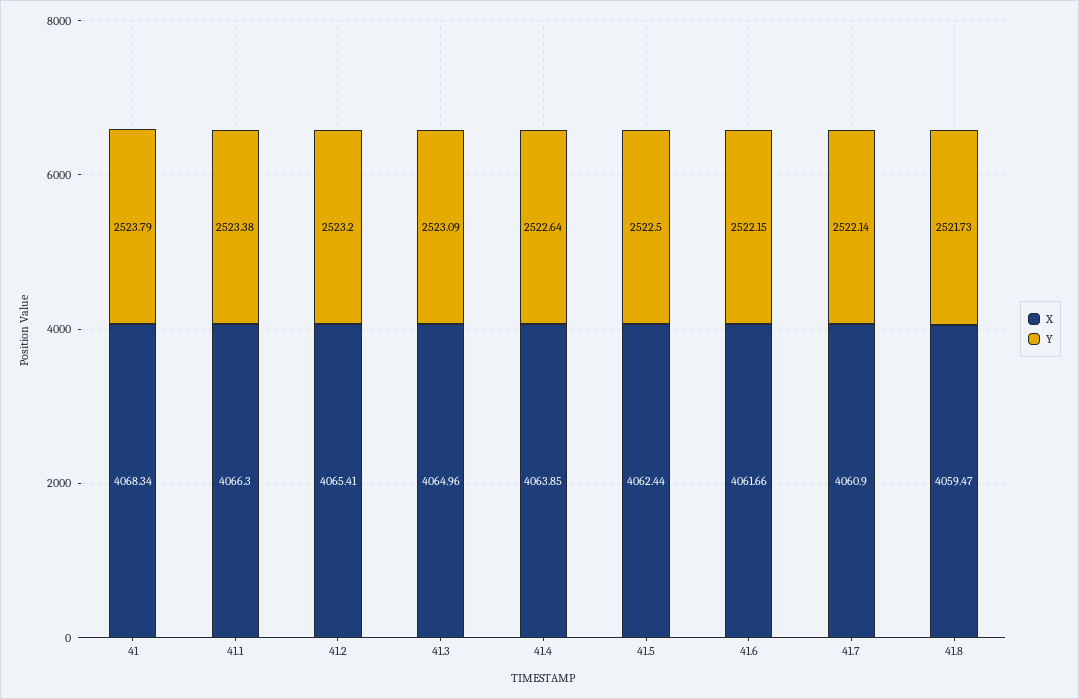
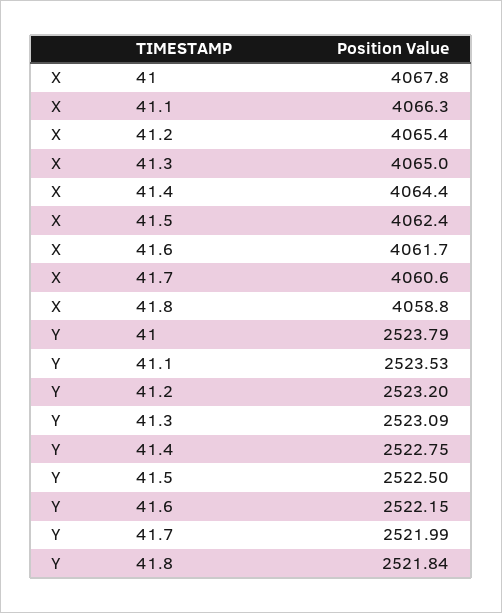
X, 41: 4068.34 -> 4067.8
Y, 41.1: 2523.38 -> 2523.53
X, 41.4: 4063.85 -> 4064.4
Y, 41.4: 2522.64 -> 2522.75
X, 41.7: 4060.9 -> 4060.6
Y, 41.7: 2522.14 -> 2521.99
X, 41.8: 4059.47 -> 4058.8
Y, 41.8: 2521.73 -> 2521.84

